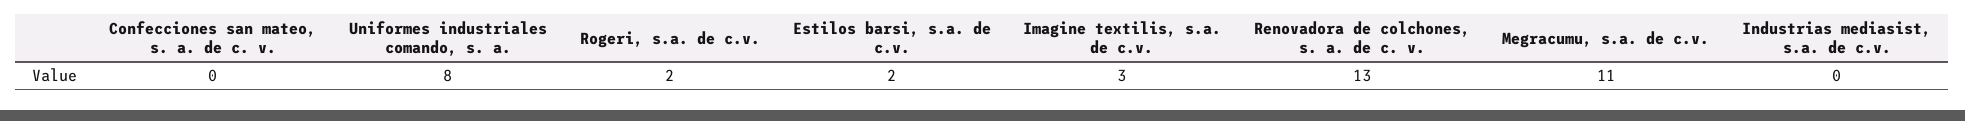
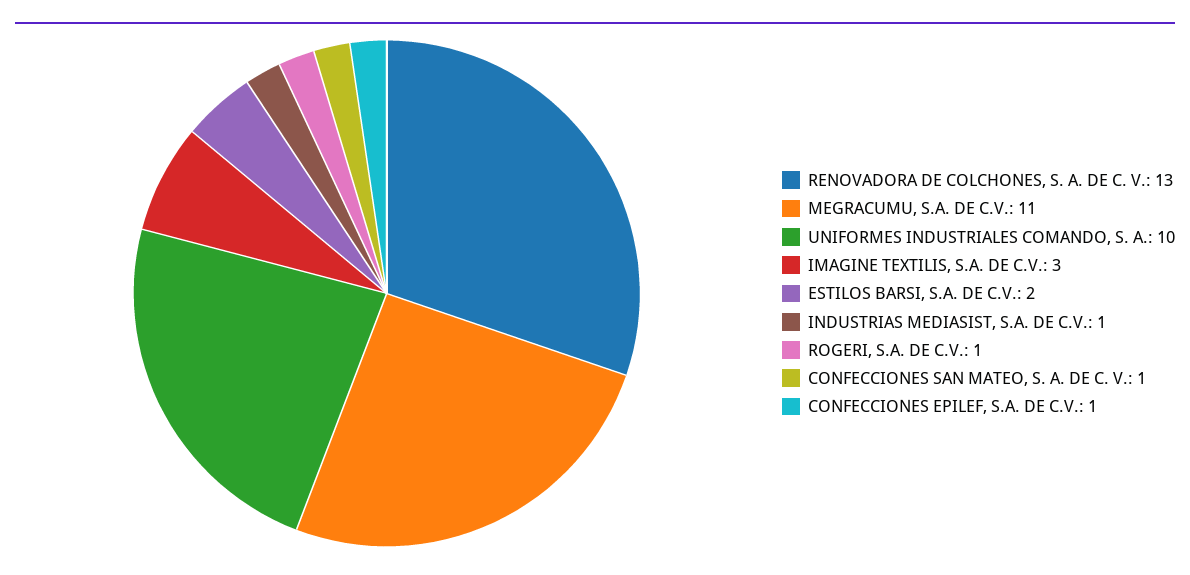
Confecciones san mateo, s. a. de c. v.: 0 -> 1
Uniformes industriales comando, s. a.: 8 -> 10
Rogeri, s.a. de c.v.: 2 -> 1
Industrias mediasist, s.a. de c.v.: 0 -> 1
CONFECCIONES EPILEF, S.A. DE C.V.: none -> 1

